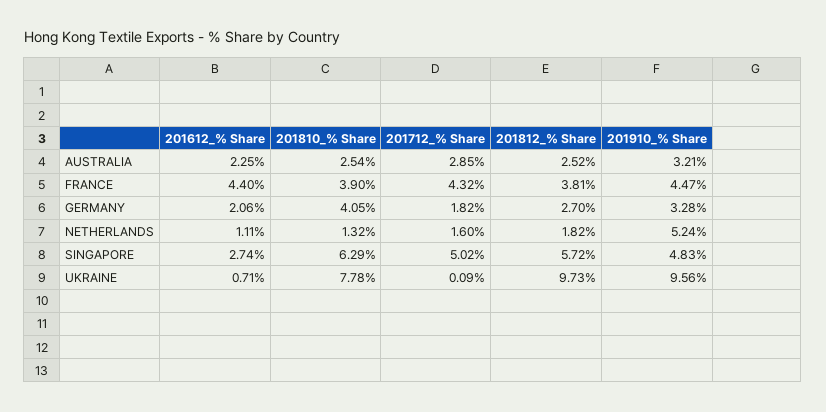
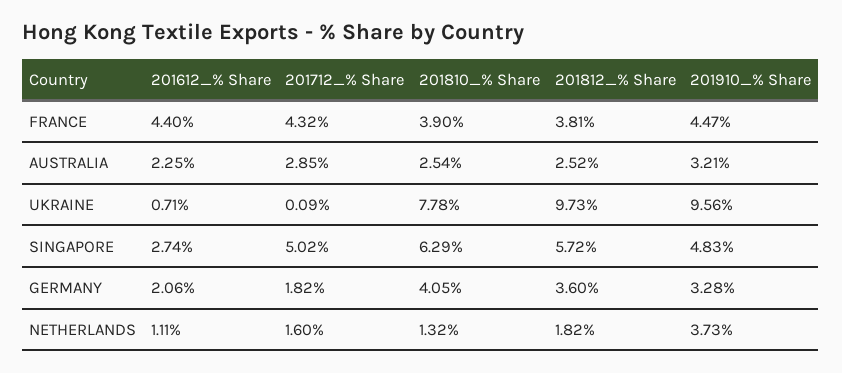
201812_% Share, GERMANY: 2.7 -> 3.6
201910_% Share, NETHERLANDS: 5.24 -> 3.73

